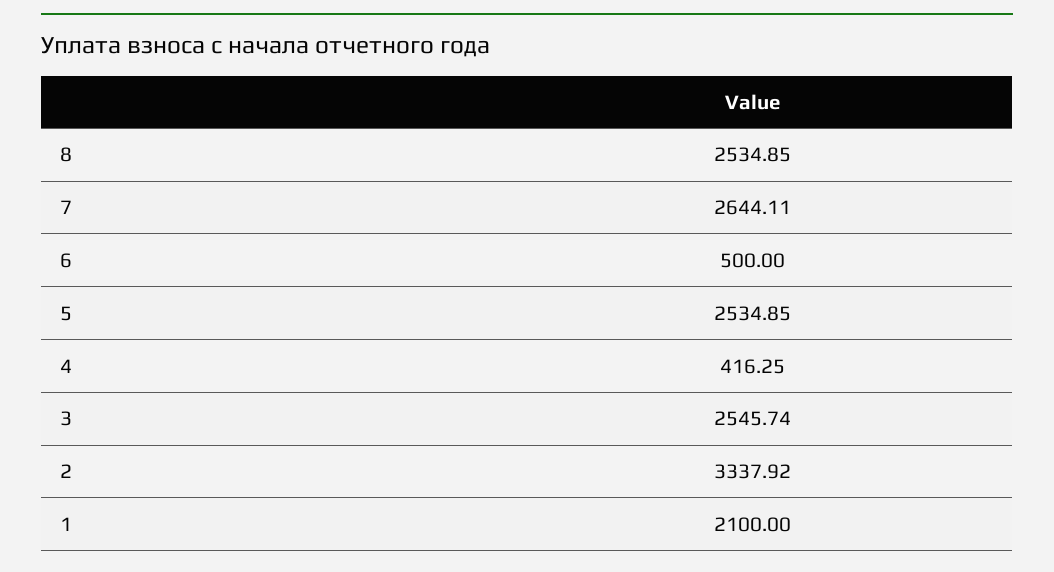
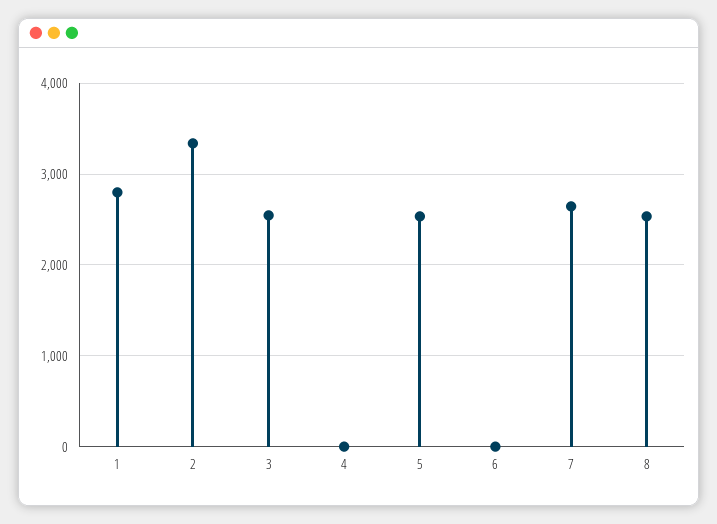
6: 500 -> 0
4: 416.25 -> 0
1: 2100 -> 2800

